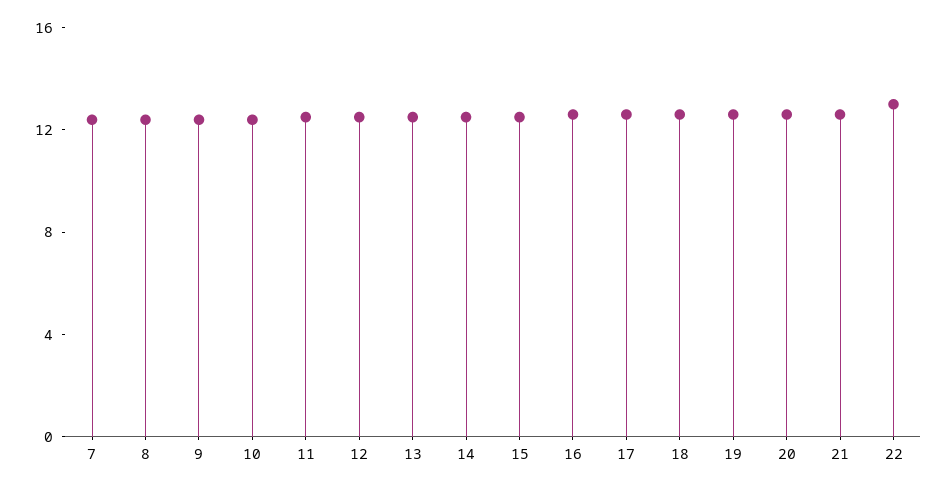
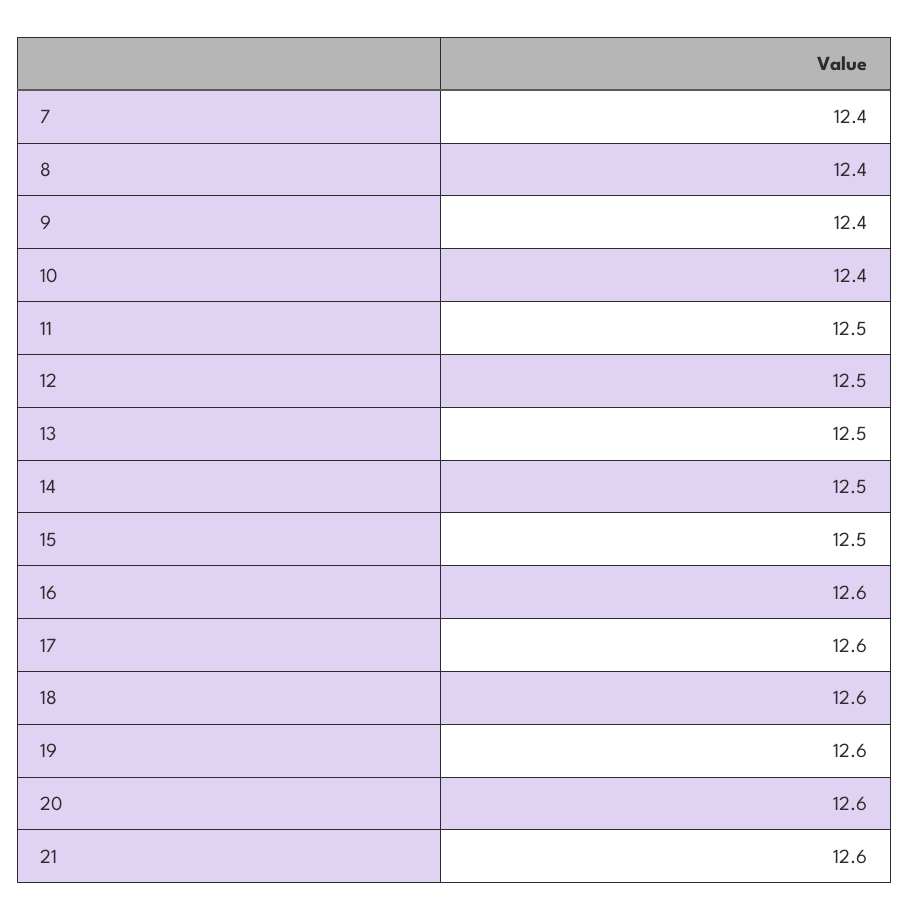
22: 13 -> none

